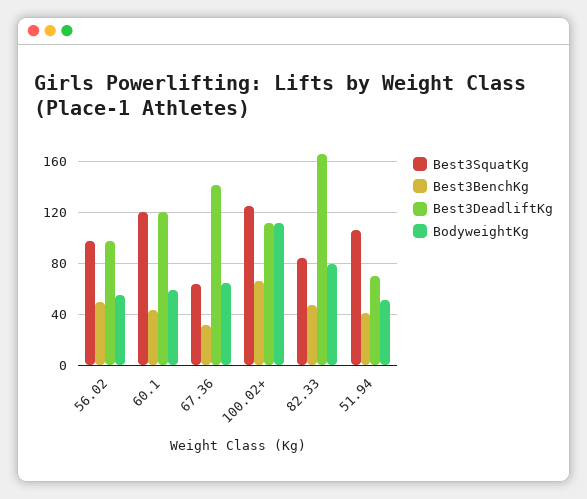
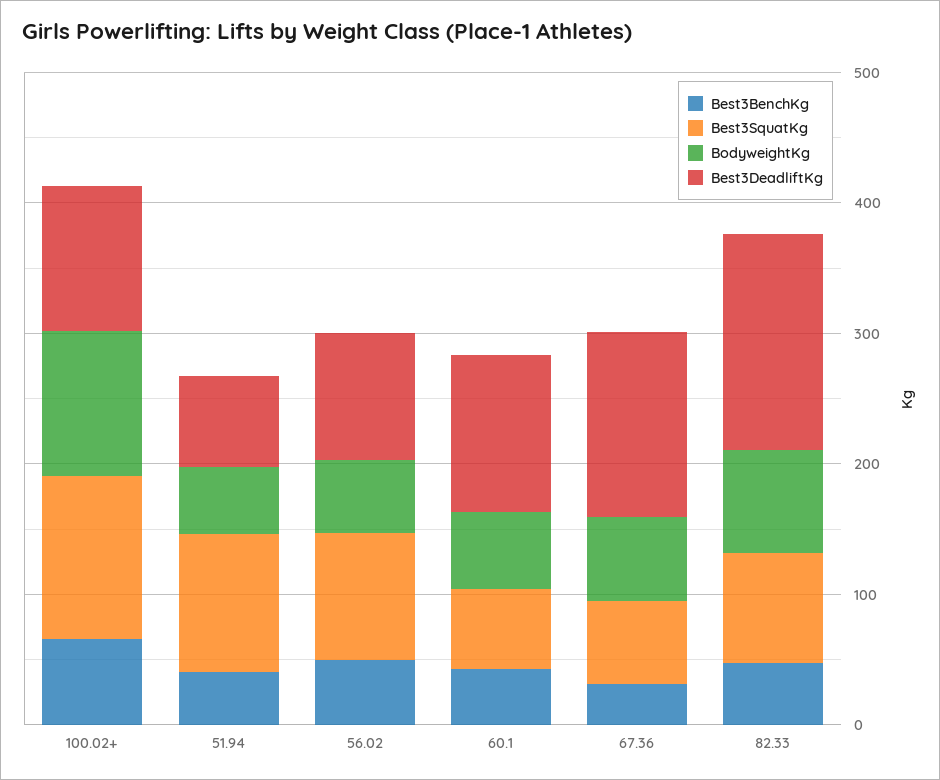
Best3SquatKg, 60.1: 120 -> 60

